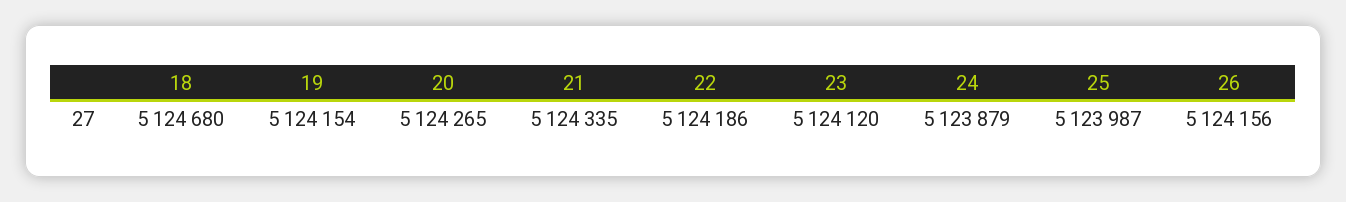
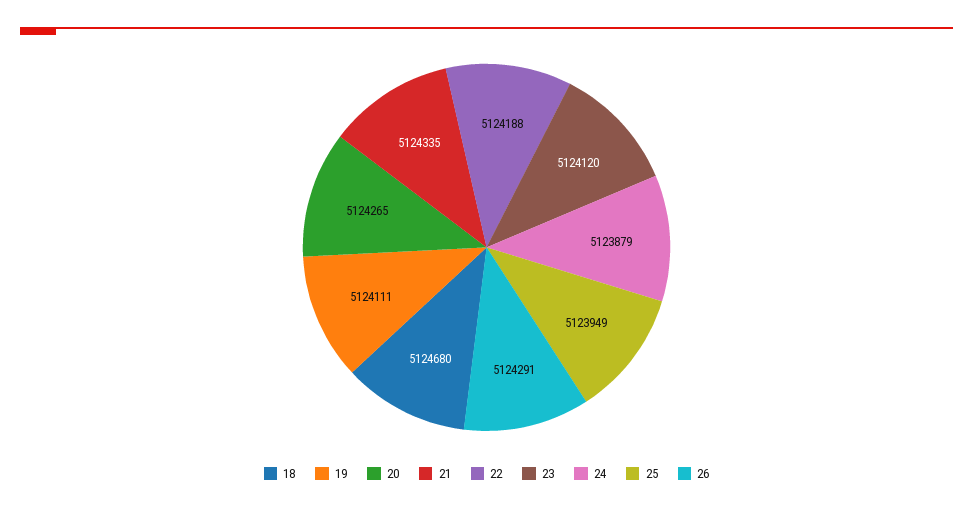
19: 5124154 -> 5124111
22: 5124186 -> 5124188
25: 5123987 -> 5123949
26: 5124156 -> 5124291

